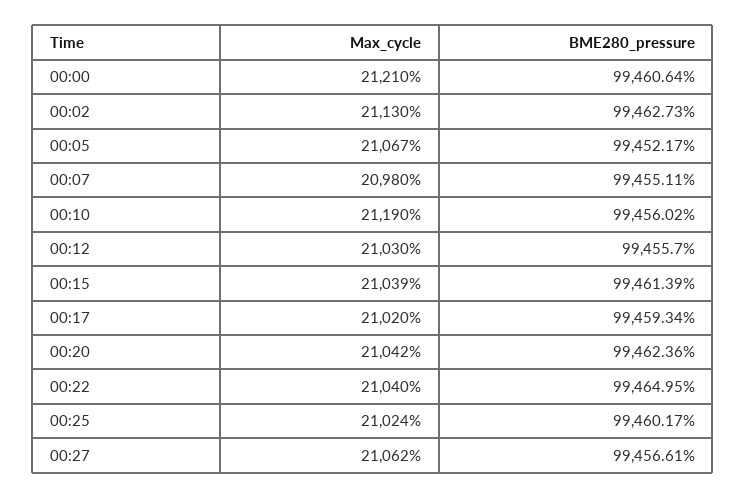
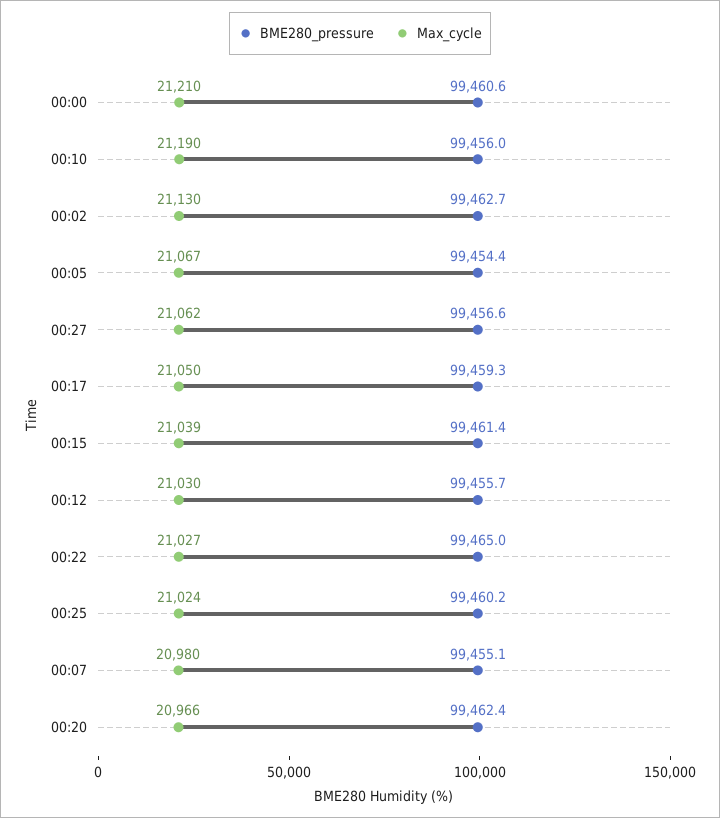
BME280_pressure, 00:05: 99452.17 -> 99454.4
Max_cycle, 00:17: 21020 -> 21050
Max_cycle, 00:20: 21042 -> 20966
Max_cycle, 00:22: 21040 -> 21027

